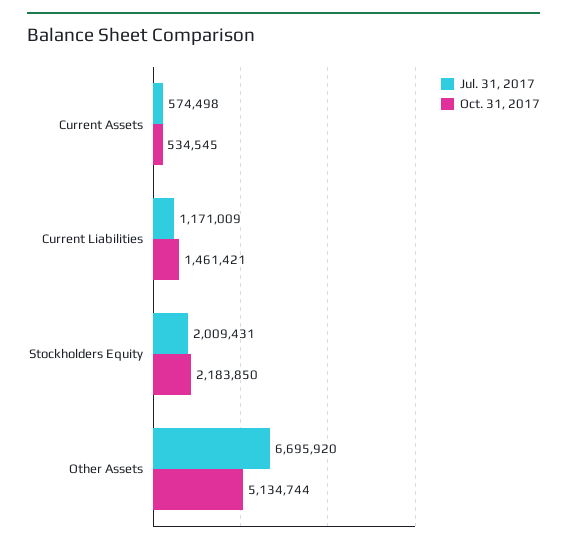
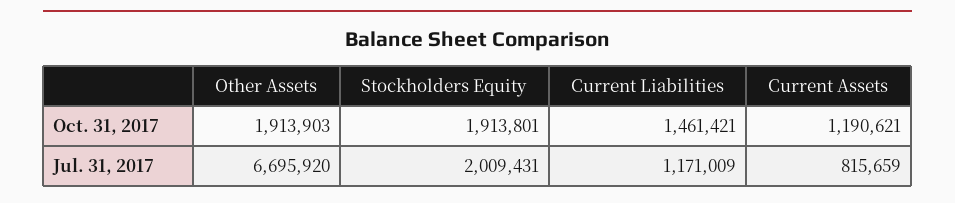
Jul. 31, 2017, Current Assets: 574498 -> 815659
Oct. 31, 2017, Current Assets: 534545 -> 1190621
Oct. 31, 2017, Stockholders Equity: 2183850 -> 1913801
Oct. 31, 2017, Other Assets: 5134744 -> 1913903

